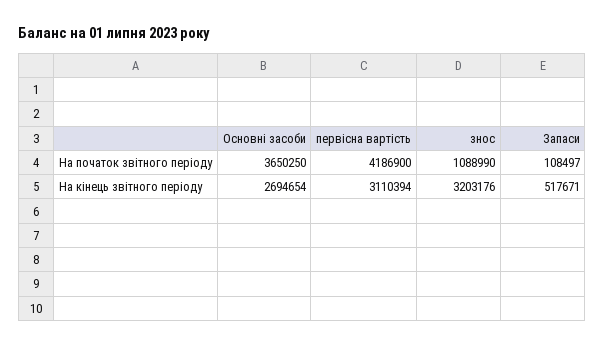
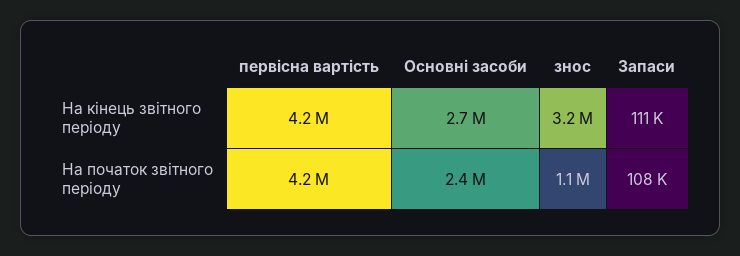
Основні засоби, На початок звітного періоду: 3650250 -> 2400000
первісна вартість, На кінець звітного періоду: 3110394 -> 4200000
Запаси, На кінець звітного періоду: 517671 -> 111000

